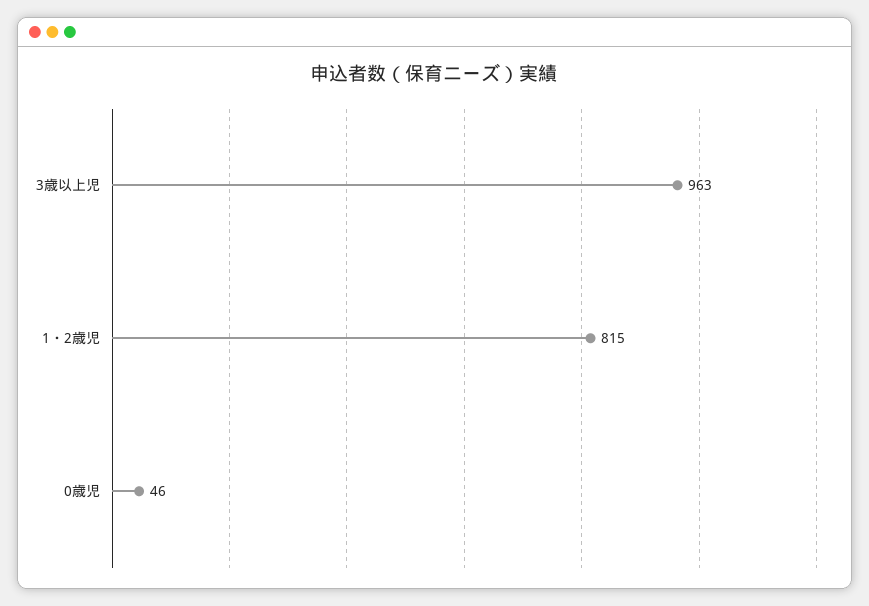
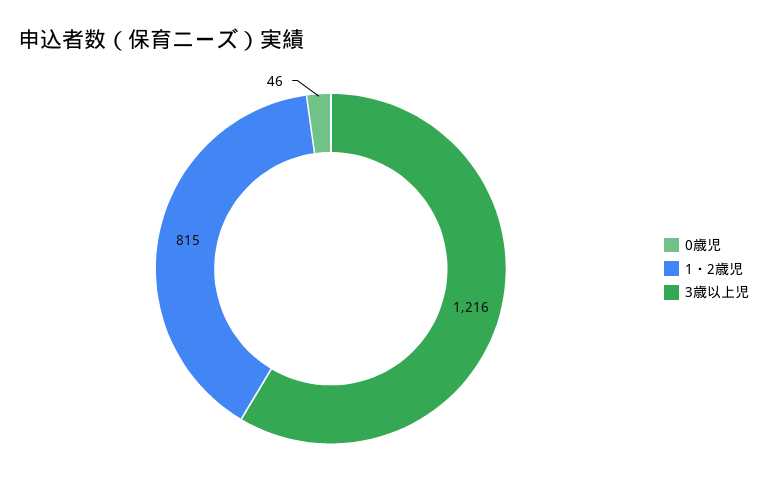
3歳以上児: 963 -> 1216

